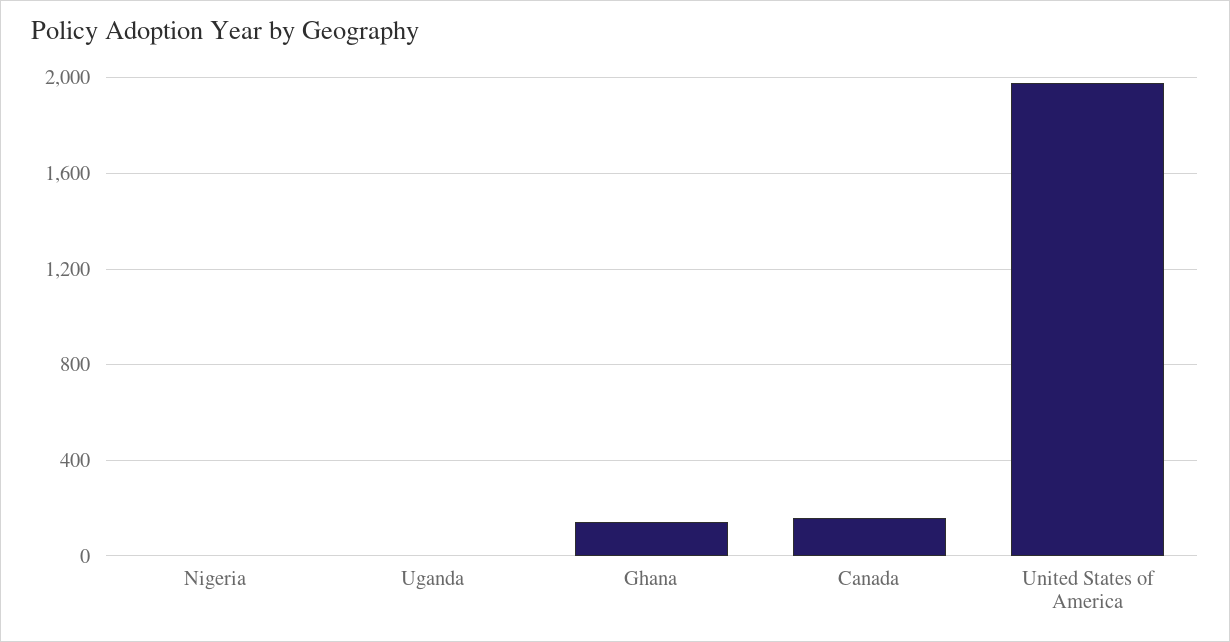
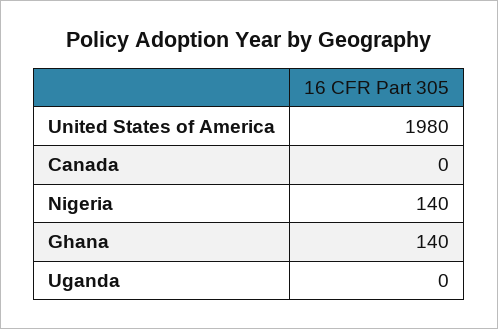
Nigeria: 0 -> 140
Canada: 150 -> 0

